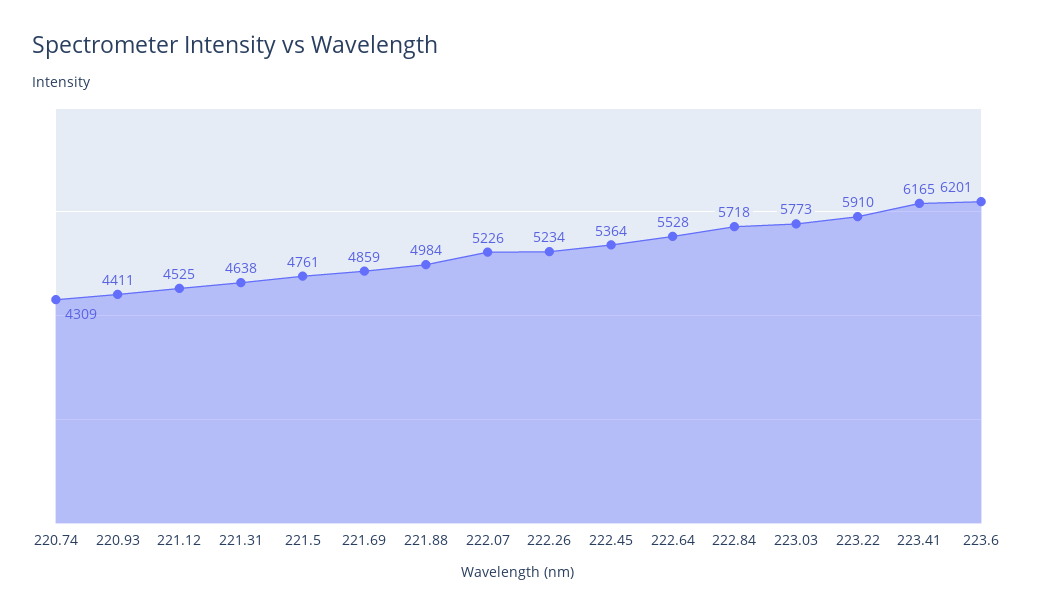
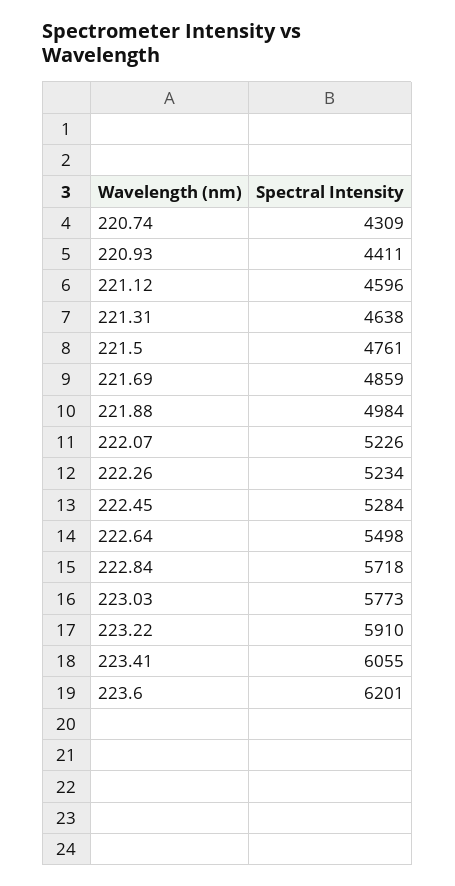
221.12: 4525 -> 4596
222.45: 5364 -> 5284
222.64: 5528 -> 5498
223.41: 6165 -> 6055

